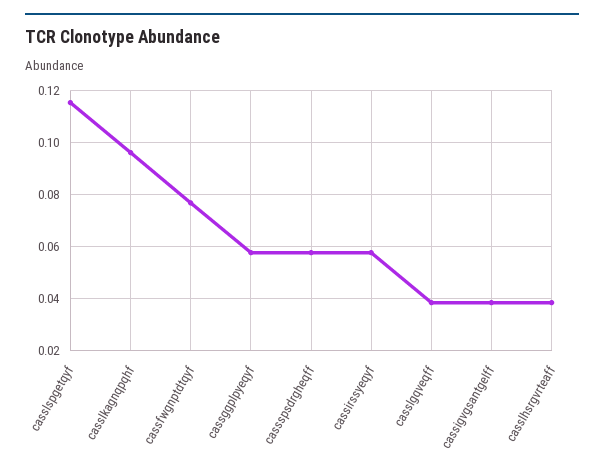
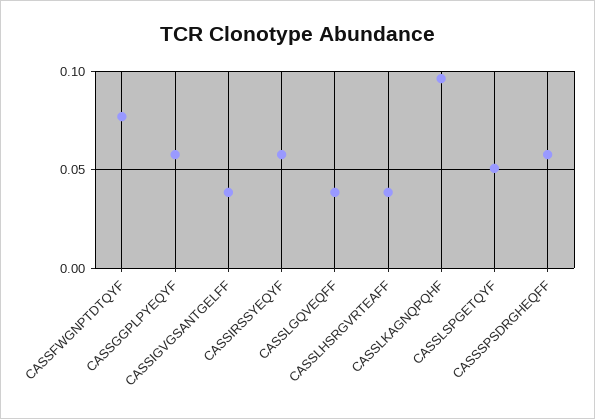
casslspgetqyf: 0.115 -> 0.05

